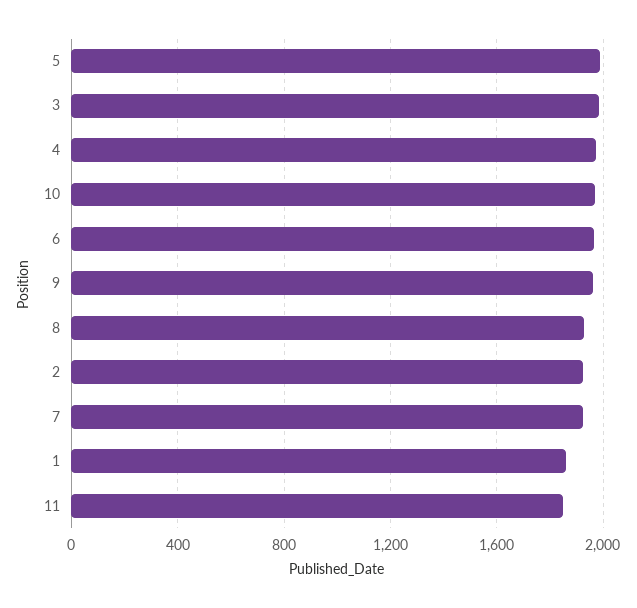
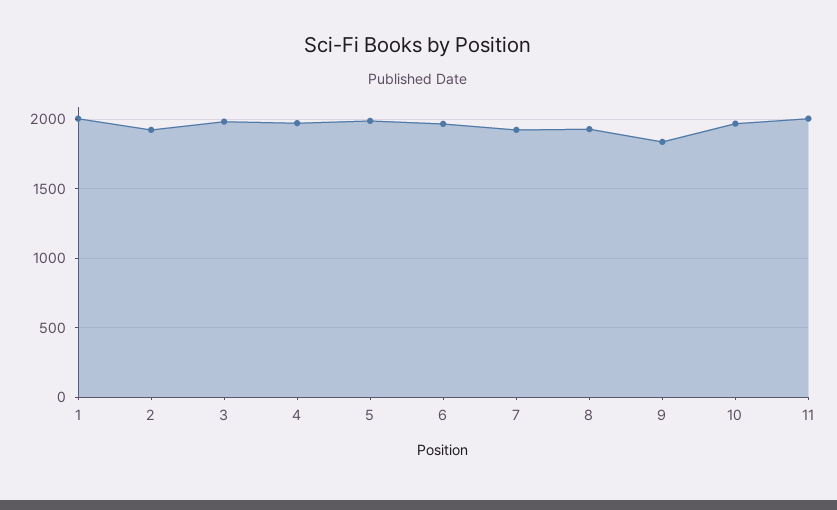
9: 1950 -> 1850
1: 1850 -> 2000
11: 1850 -> 2000

